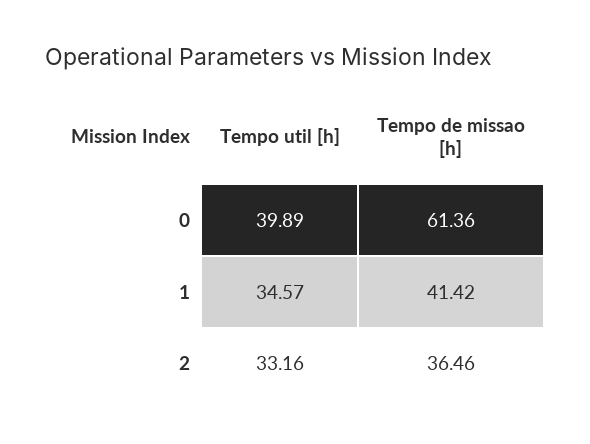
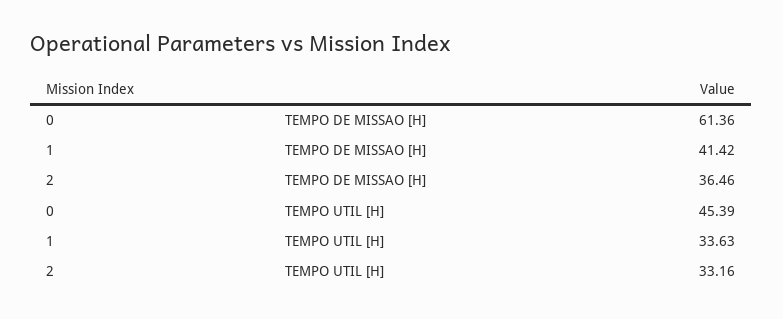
Tempo util [h], 0: 39.89 -> 45.39
Tempo util [h], 1: 34.57 -> 33.63

